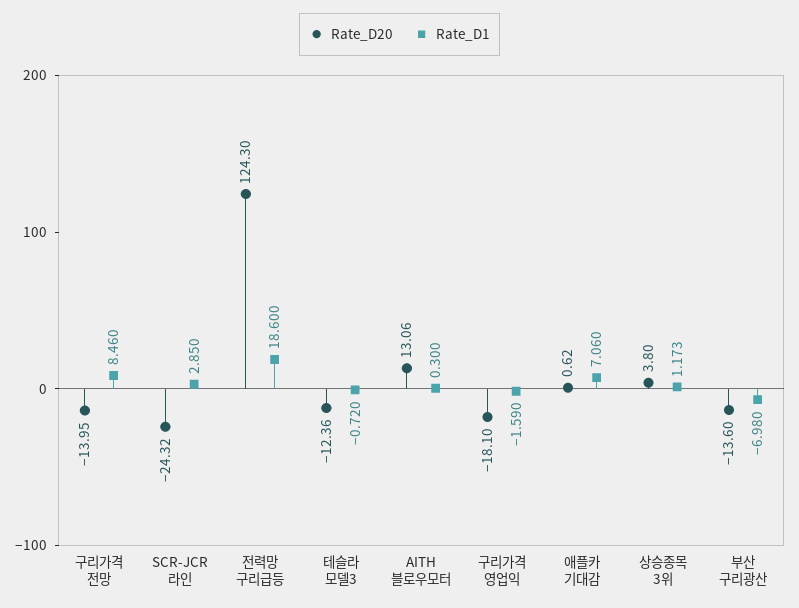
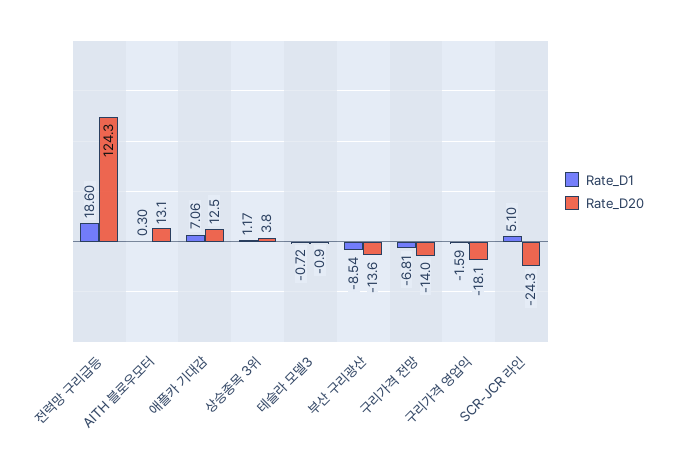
Rate_D1, 구리가격 전망: 8.46 -> -6.81
Rate_D1, SCR-JCR 라인: 2.85 -> 5.1
Rate_D20, 테슬라 모델3: -12.36 -> -0.9
Rate_D20, 애플카 기대감: 0.62 -> 12.5
Rate_D1, 부산 구리광산: -6.98 -> -8.54

